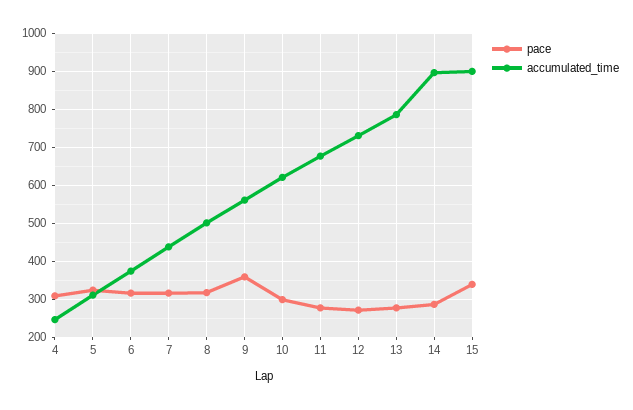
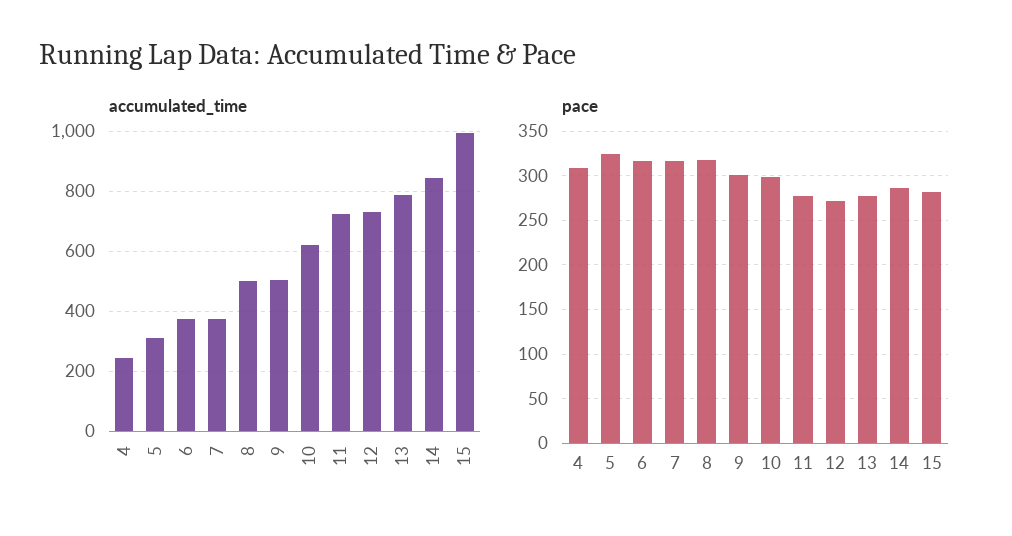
accumulated_time, 7: 440 -> 380
pace, 9: 360 -> 300
accumulated_time, 9: 560 -> 500
accumulated_time, 11: 680 -> 720
accumulated_time, 14: 900 -> 840
pace, 15: 340 -> 280
accumulated_time, 15: 900 -> 1000

